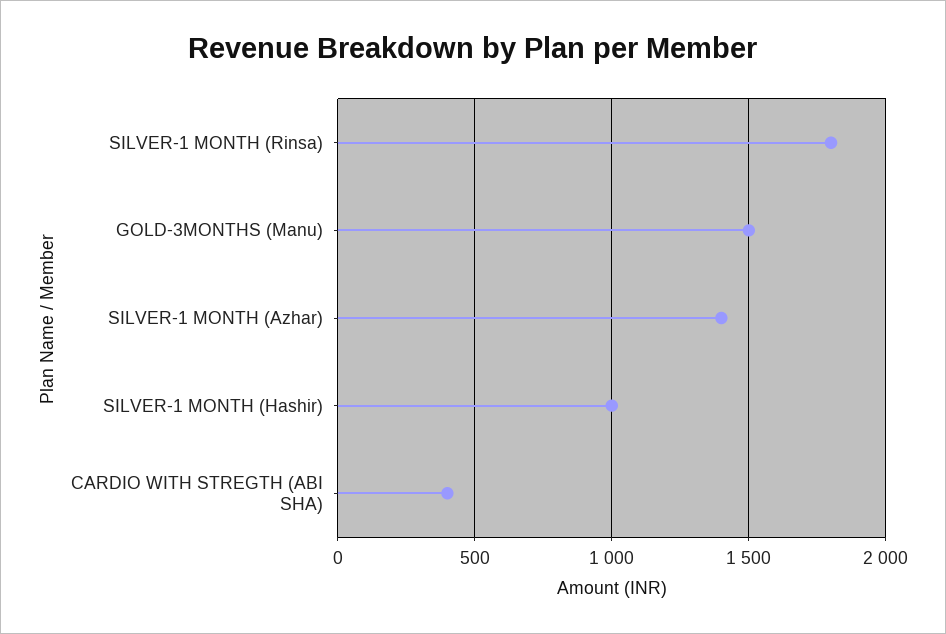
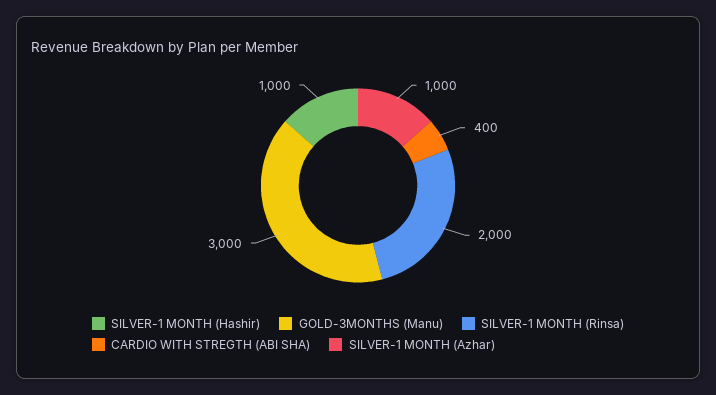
SILVER-1 MONTH (Rinsa): 1800 -> 2000
GOLD-3MONTHS (Manu): 1500 -> 3000
SILVER-1 MONTH (Azhar): 1400 -> 1000

